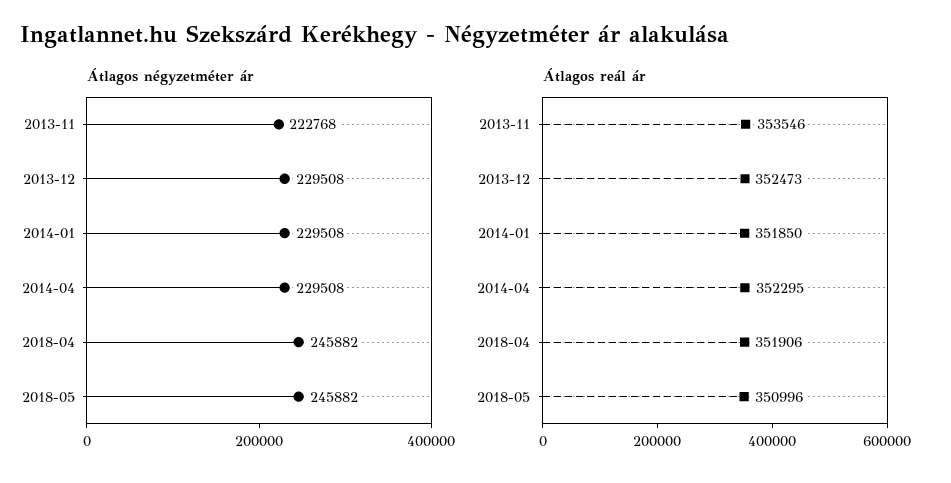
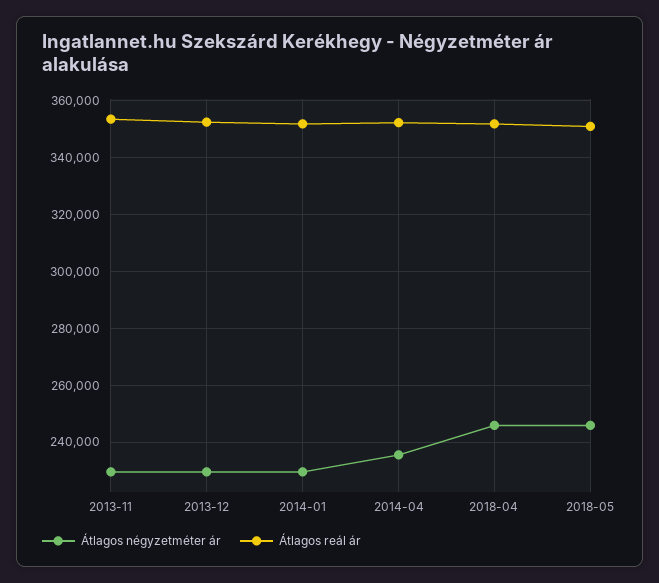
Átlagos négyzetméter ár, 2013-11: 222768 -> 230000
Átlagos négyzetméter ár, 2014-04: 229508 -> 235000

